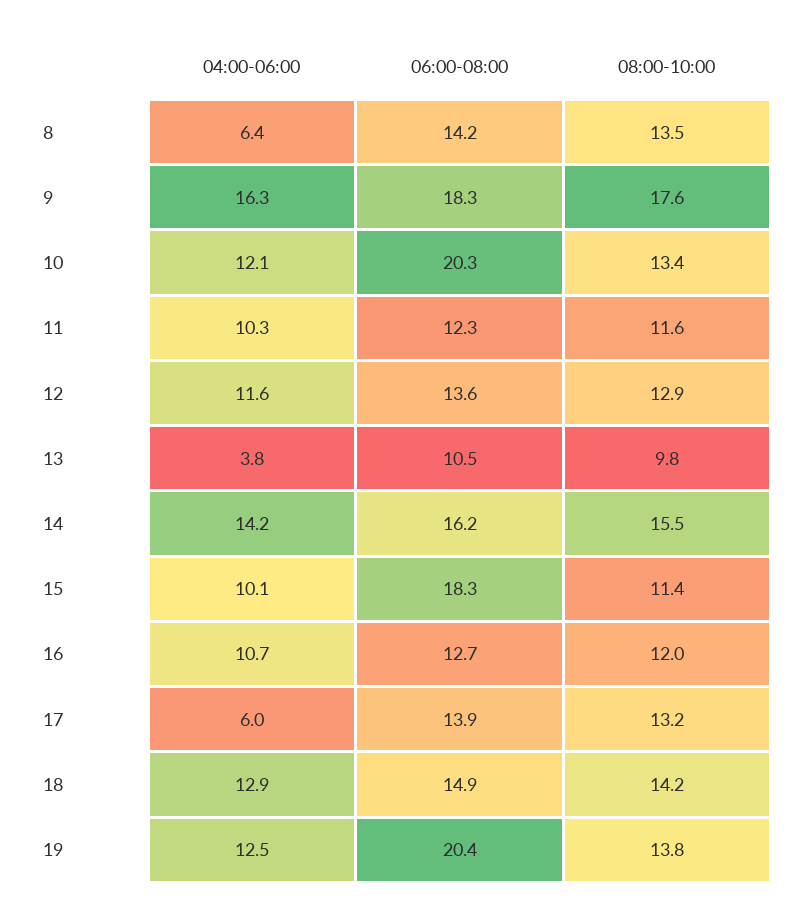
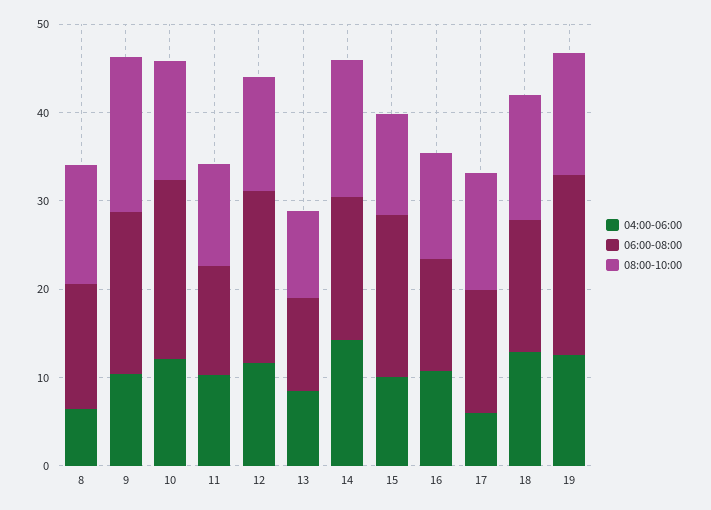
04:00-06:00, 9: 16.3 -> 10
06:00-08:00, 12: 13.6 -> 20
04:00-06:00, 13: 3.8 -> 8

